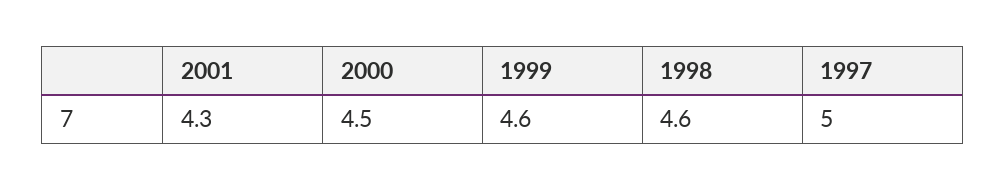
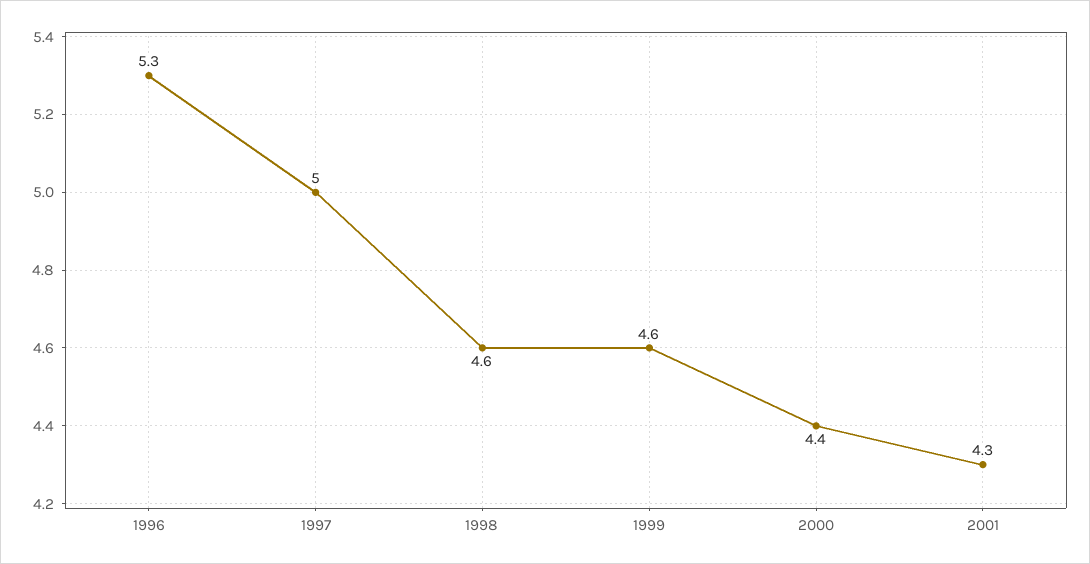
2000: 4.5 -> 4.4
1996: none -> 5.3

